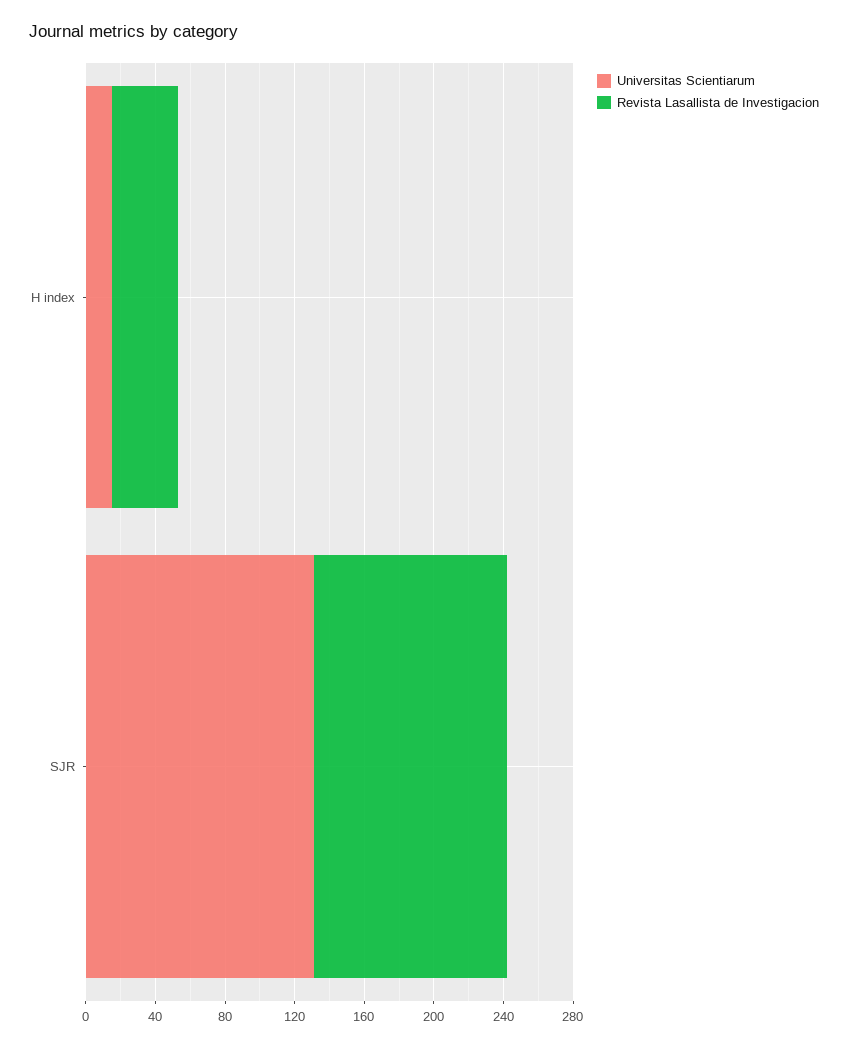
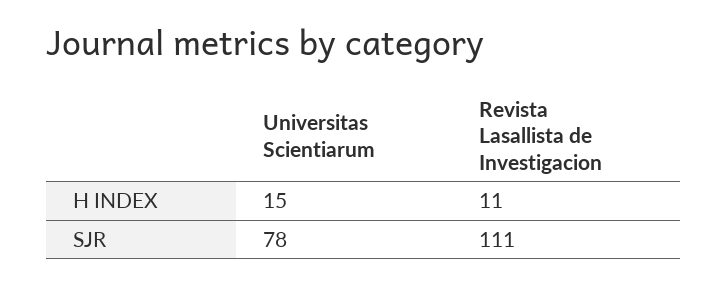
Revista Lasallista de Investigacion, H index: 40 -> 11
Universitas Scientiarum, SJR: 130 -> 78

